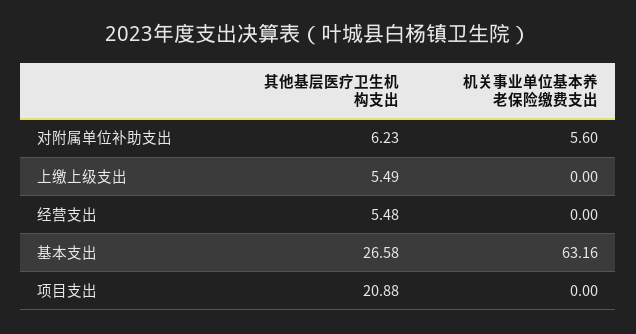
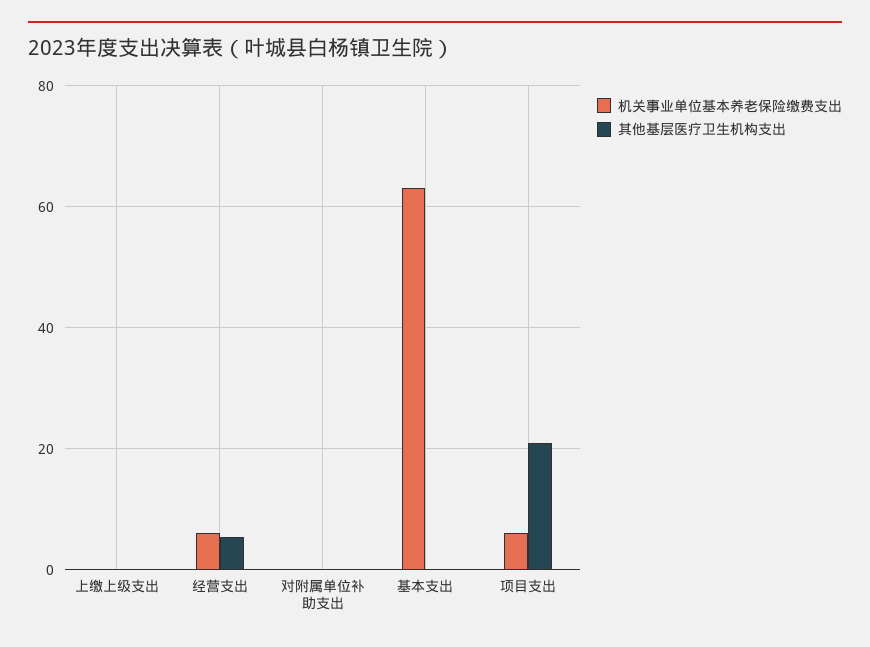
其他基层医疗卫生机构支出, 对附属单位补助支出: 6.23 -> 0
机关事业单位基本养老保险缴费支出, 对附属单位补助支出: 5.6 -> 0
其他基层医疗卫生机构支出, 上缴上级支出: 5.49 -> 0
机关事业单位基本养老保险缴费支出, 经营支出: 0 -> 6
其他基层医疗卫生机构支出, 基本支出: 26.58 -> 0
机关事业单位基本养老保险缴费支出, 项目支出: 0 -> 6

